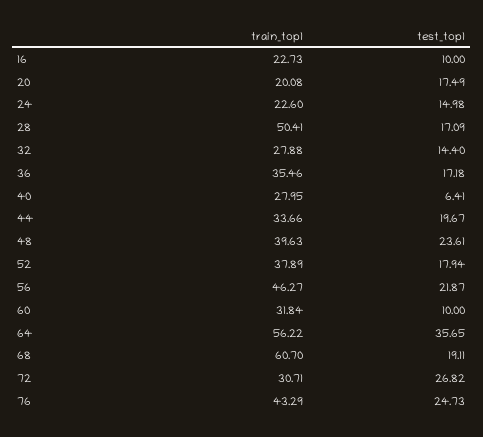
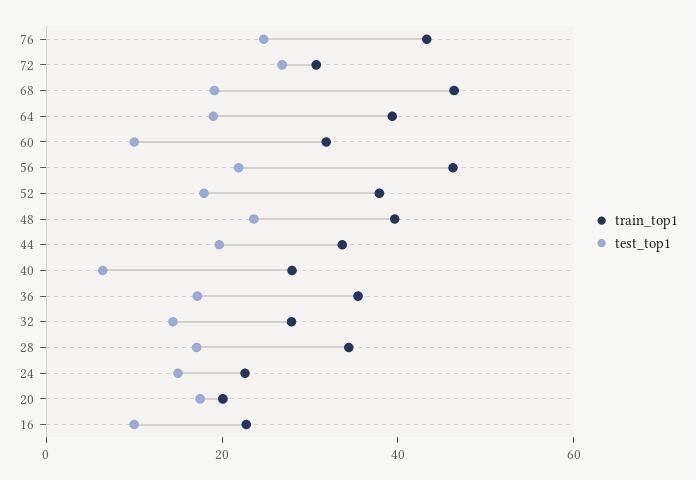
train_top1, 28: 50.41 -> 35
train_top1, 64: 56.22 -> 40
test_top1, 64: 35.65 -> 20
train_top1, 68: 60.7 -> 45

